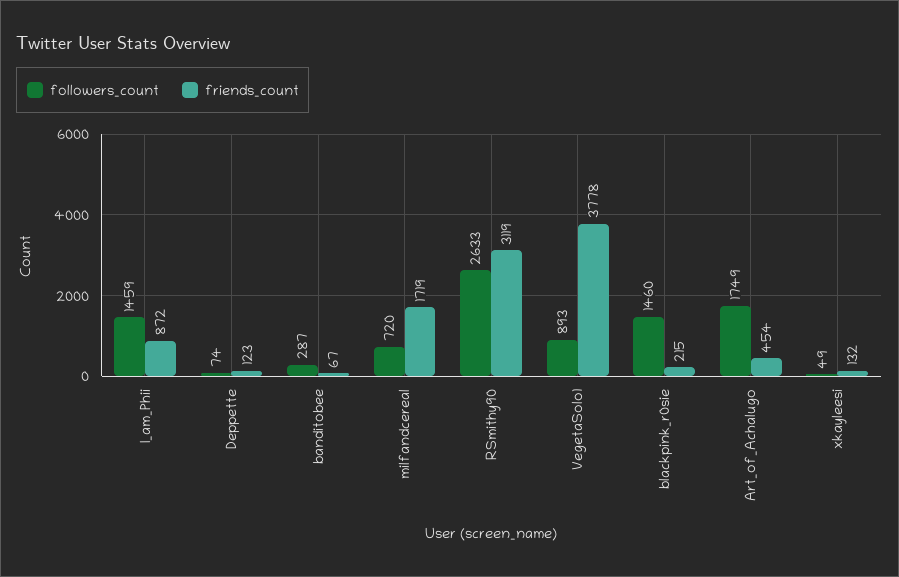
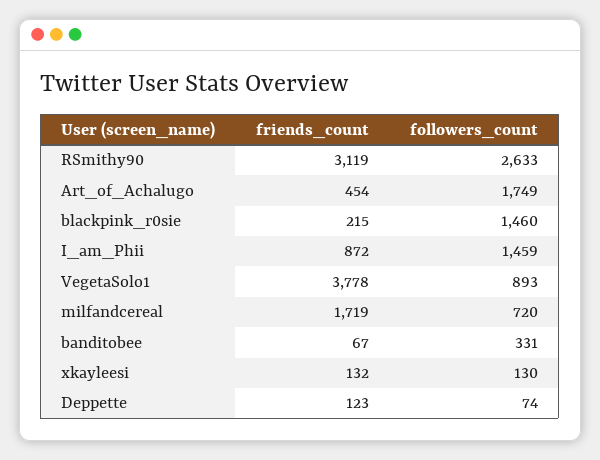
followers_count, banditobee: 287 -> 331
followers_count, xkayleesi: 49 -> 130

